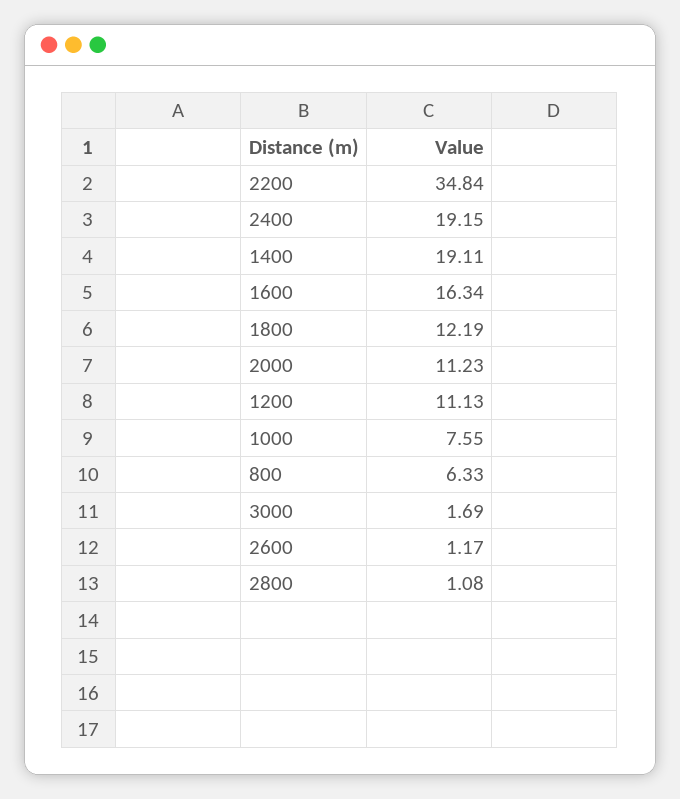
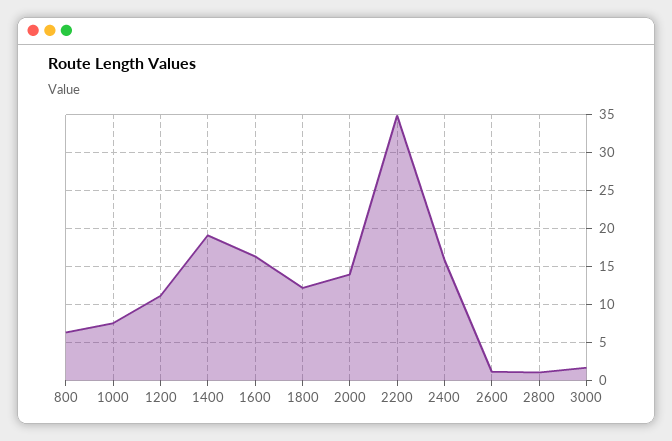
2400: 19.15 -> 16
2000: 11.23 -> 14

